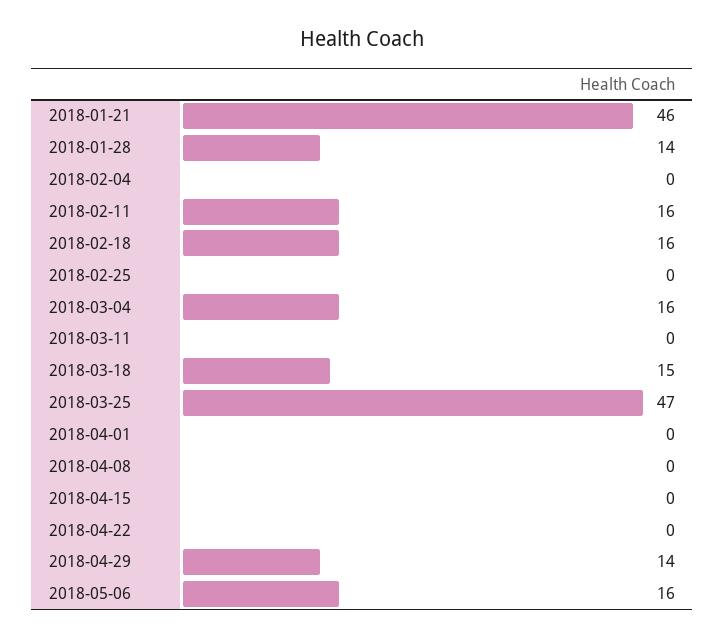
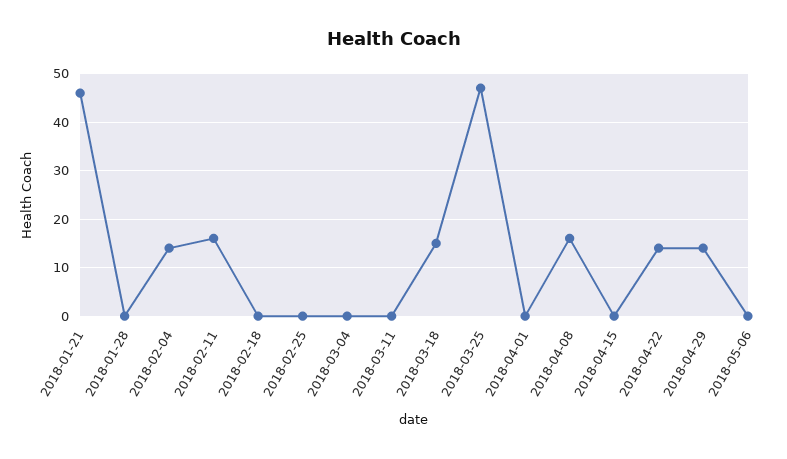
2018-01-28: 14 -> 0
2018-02-04: 0 -> 15
2018-02-18: 16 -> 0
2018-03-04: 16 -> 0
2018-04-08: 0 -> 15
2018-04-22: 0 -> 15
2018-05-06: 16 -> 0

